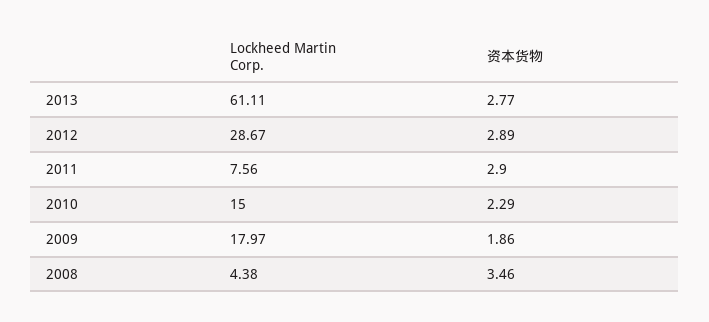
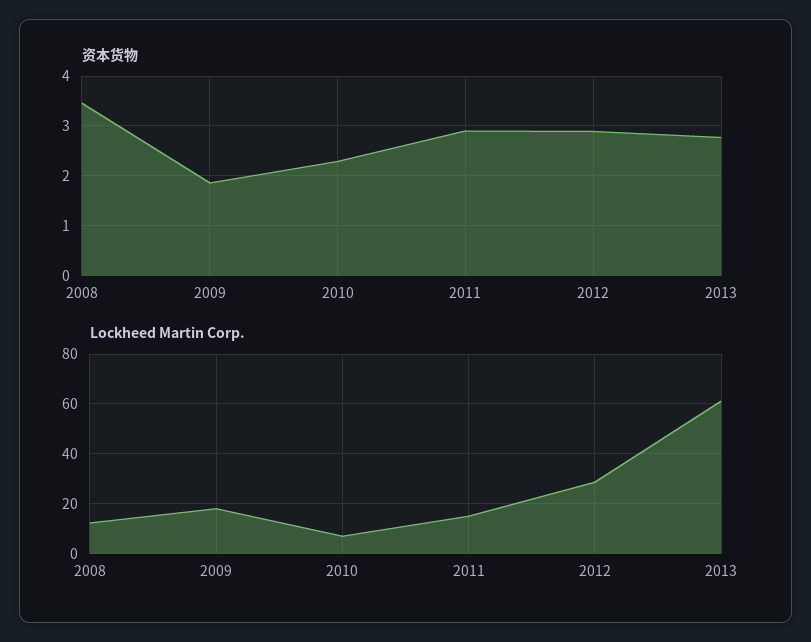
Lockheed Martin Corp., 2011: 7.56 -> 15
Lockheed Martin Corp., 2010: 15 -> 7.5
Lockheed Martin Corp., 2008: 4.38 -> 12.5

